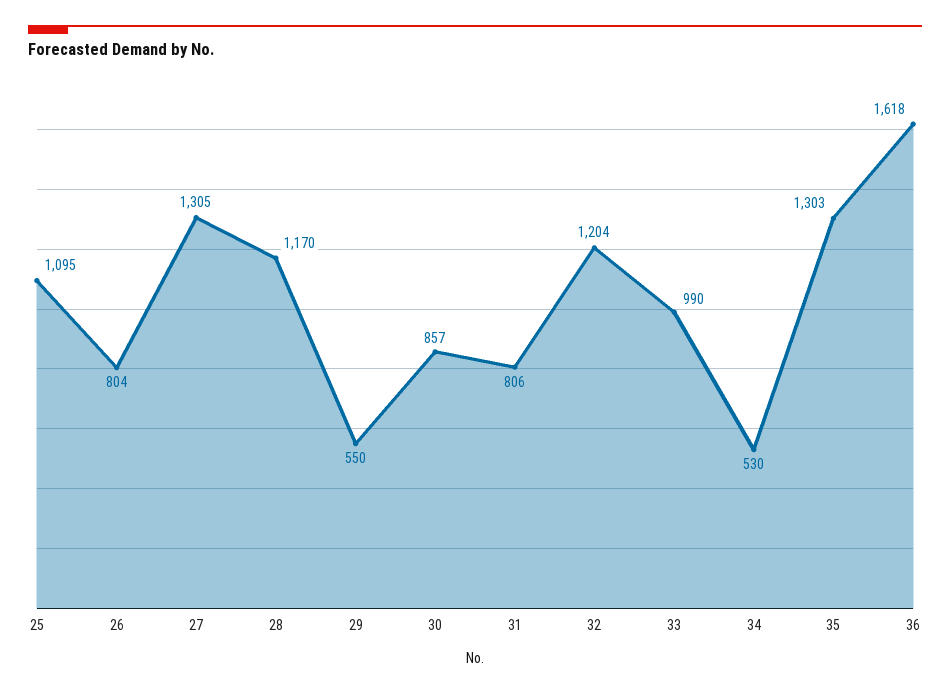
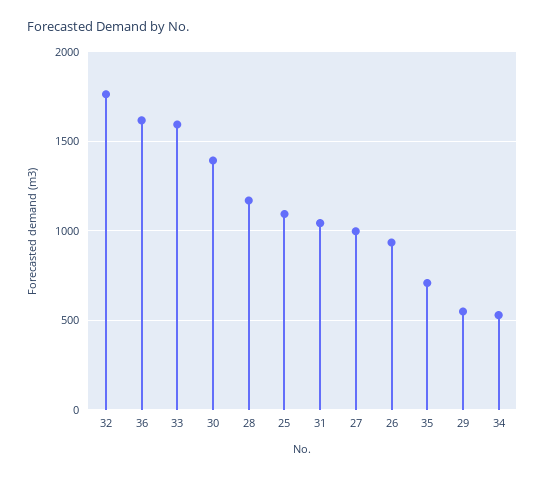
26: 804 -> 950
27: 1305 -> 1000
30: 857 -> 1400
31: 806 -> 1050
32: 1204 -> 1750
33: 990 -> 1600
35: 1303 -> 700

